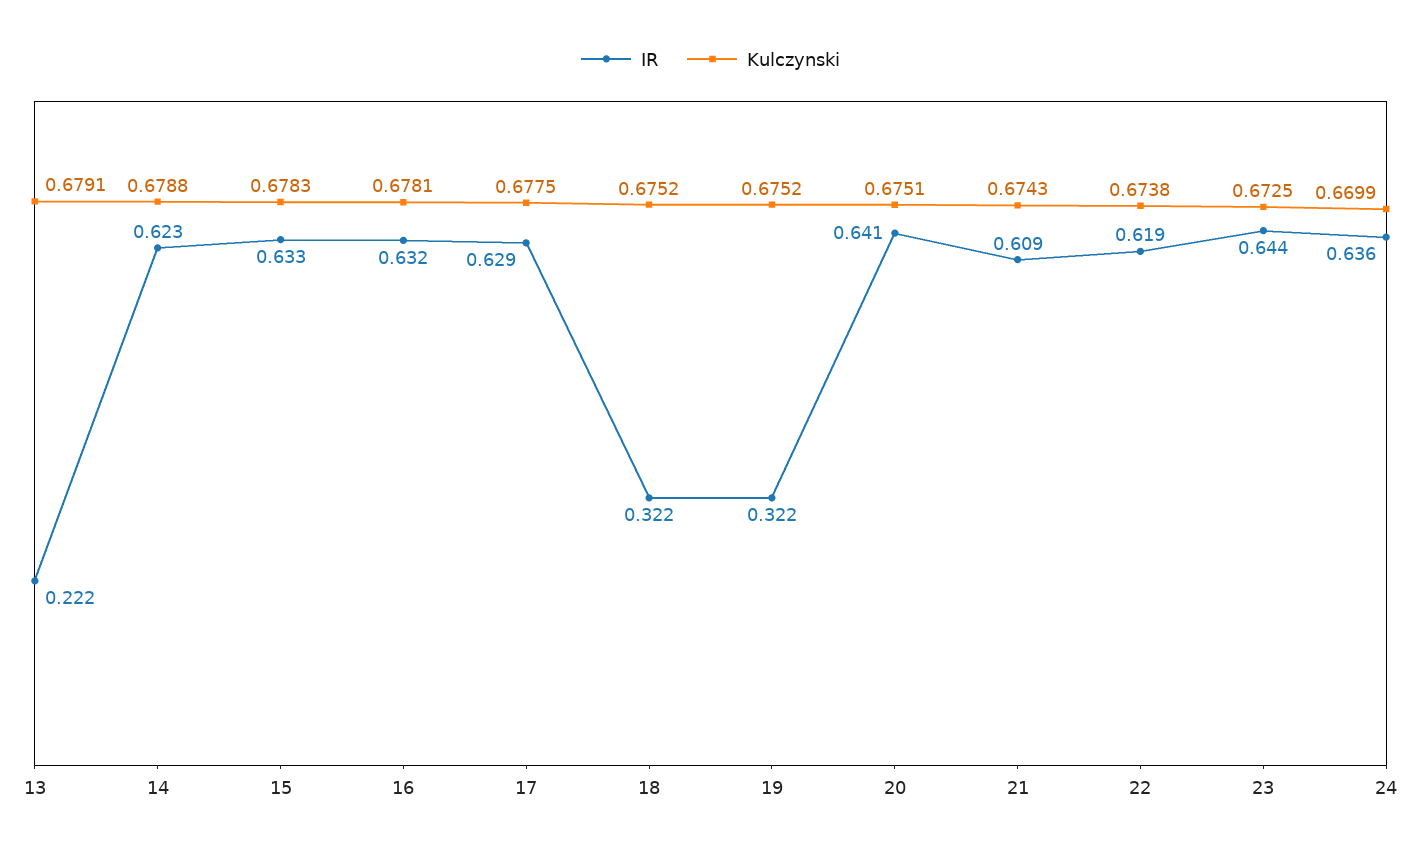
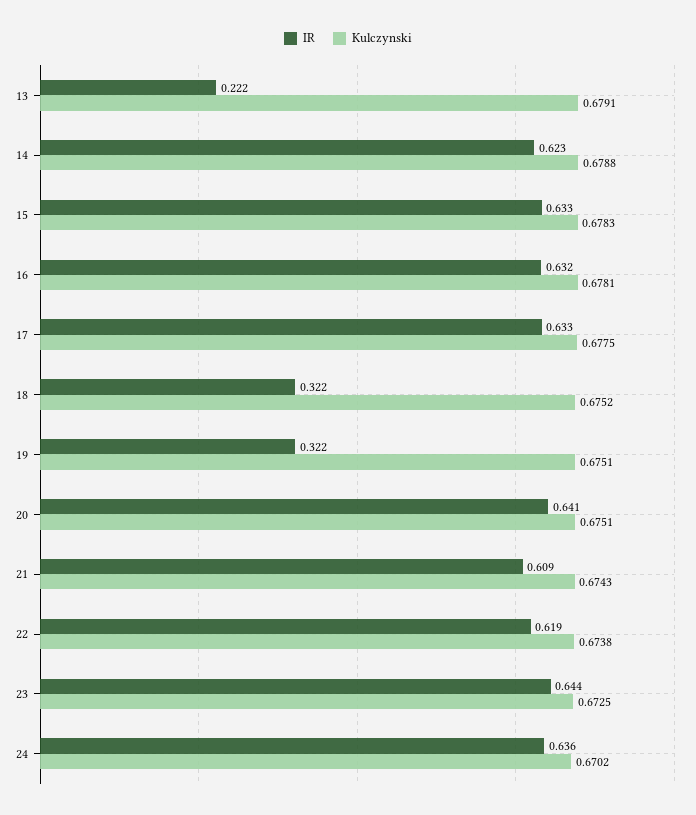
IR, 17: 0.629 -> 0.633
Kulczynski, 19: 0.6752 -> 0.6751
Kulczynski, 24: 0.6699 -> 0.6702

